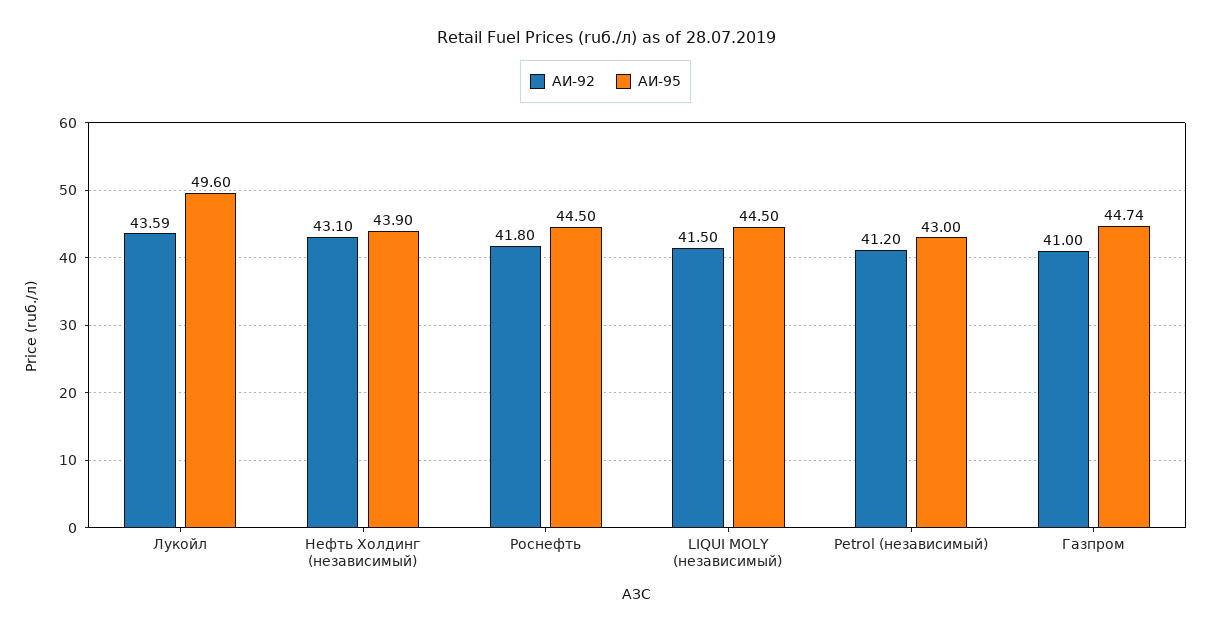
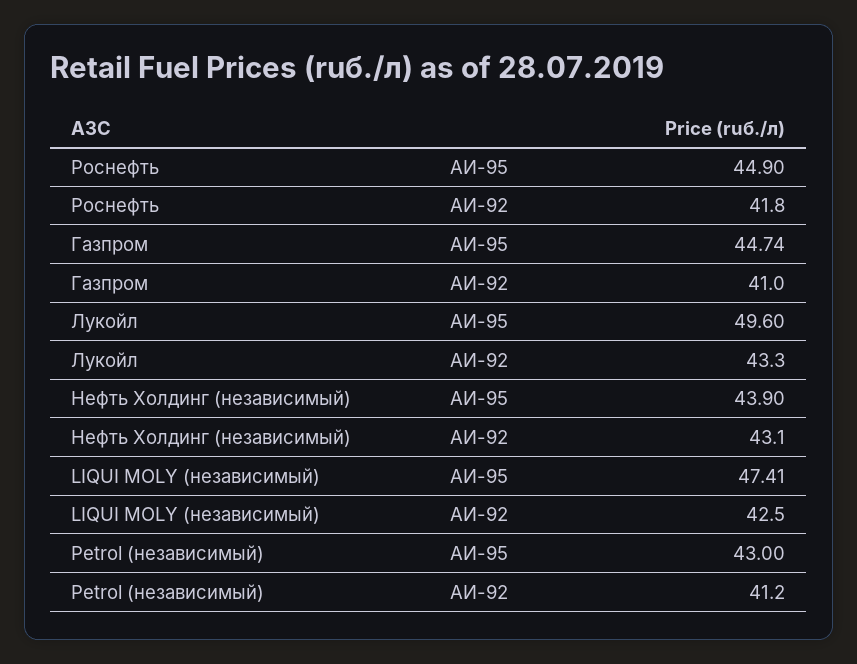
АИ-92, Лукойл: 43.59 -> 43.3
АИ-95, Роснефть: 44.5 -> 44.9
АИ-92, LIQUI MOLY (независимый): 41.5 -> 42.5
АИ-95, LIQUI MOLY (независимый): 44.5 -> 47.41

